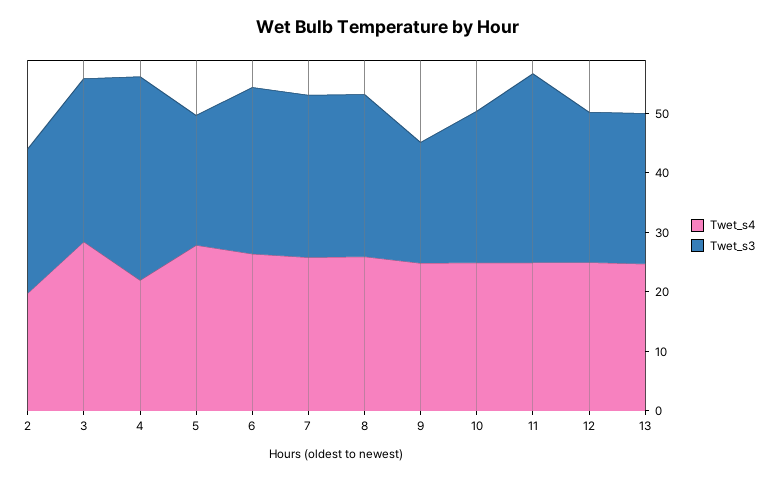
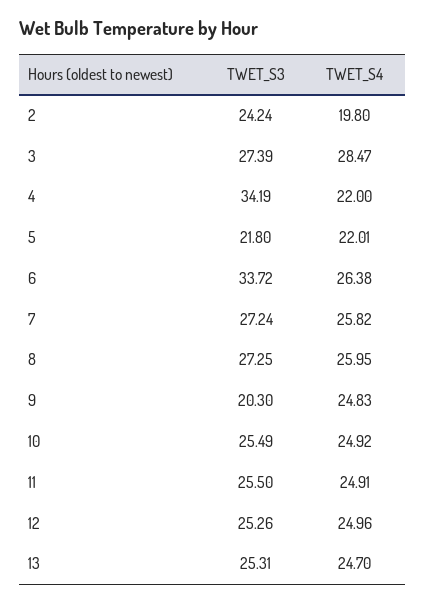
Twet_s4, 5: 28 -> 22.01
Twet_s3, 6: 28 -> 33.72
Twet_s3, 11: 32 -> 25.5

